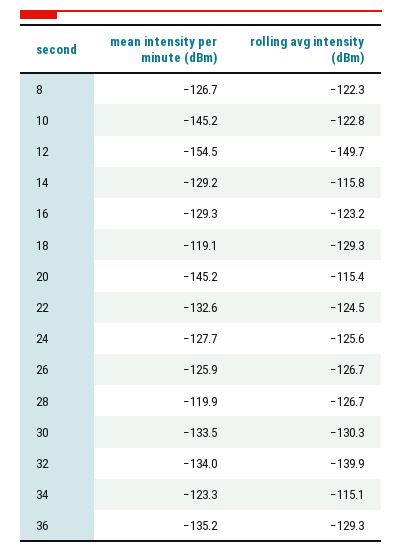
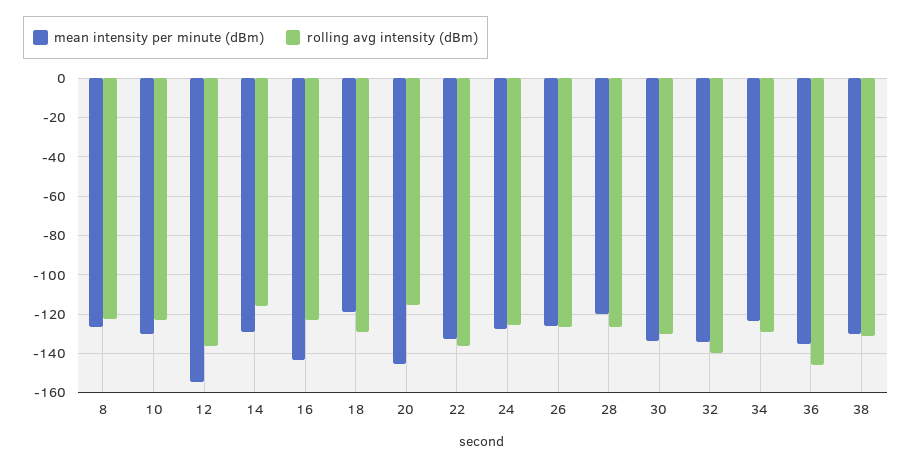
mean intensity per minute (dBm), 10: -145.2 -> -130
rolling avg intensity (dBm), 12: -149.7 -> -135
mean intensity per minute (dBm), 16: -129.3 -> -145
rolling avg intensity (dBm), 22: -124.5 -> -135
rolling avg intensity (dBm), 34: -115.1 -> -130
rolling avg intensity (dBm), 36: -129.3 -> -145
mean intensity per minute (dBm), 38: none -> -130
rolling avg intensity (dBm), 38: none -> -130

